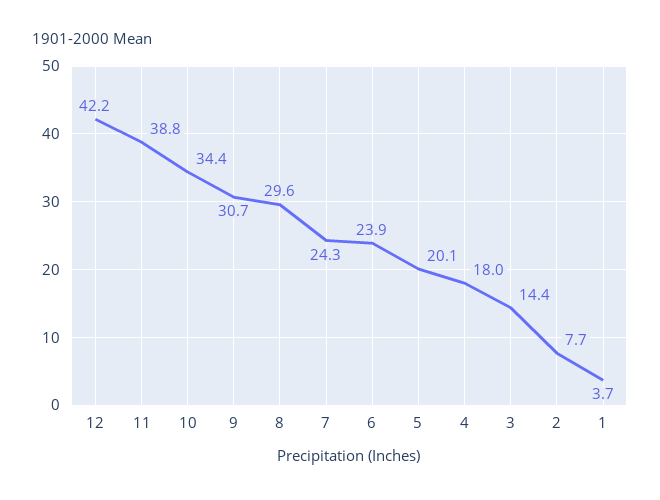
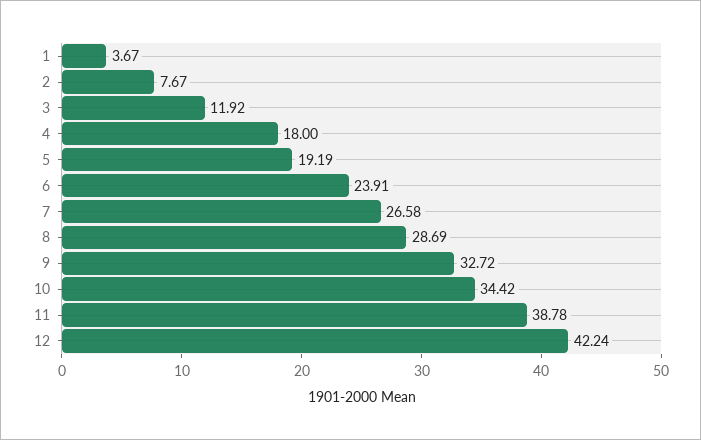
9: 30.7 -> 32.72
8: 29.6 -> 28.69
7: 24.3 -> 26.58
5: 20.1 -> 19.19
3: 14.4 -> 11.92

